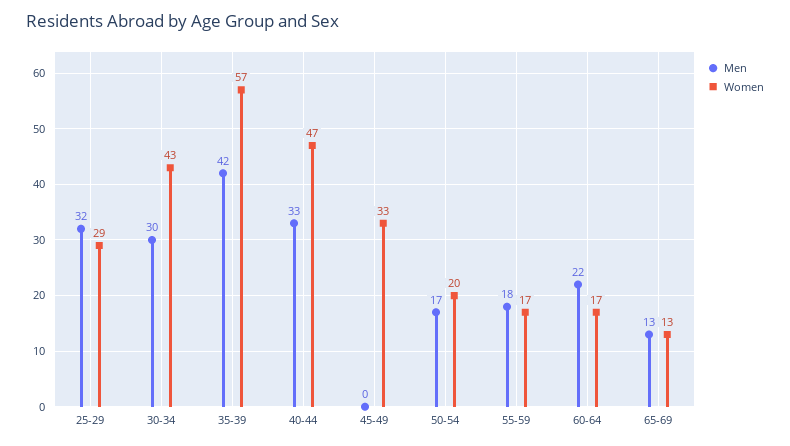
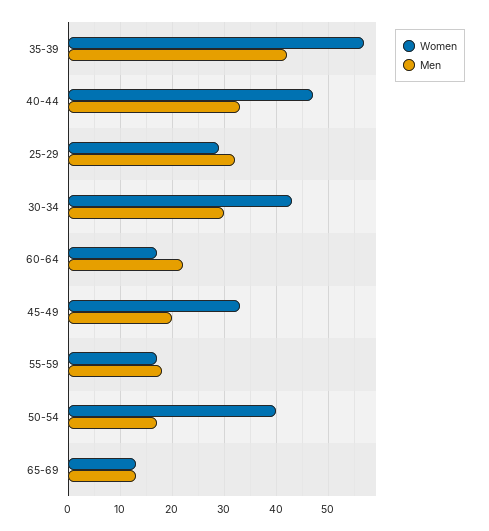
Men, 45-49: 0 -> 20
Women, 50-54: 20 -> 40

